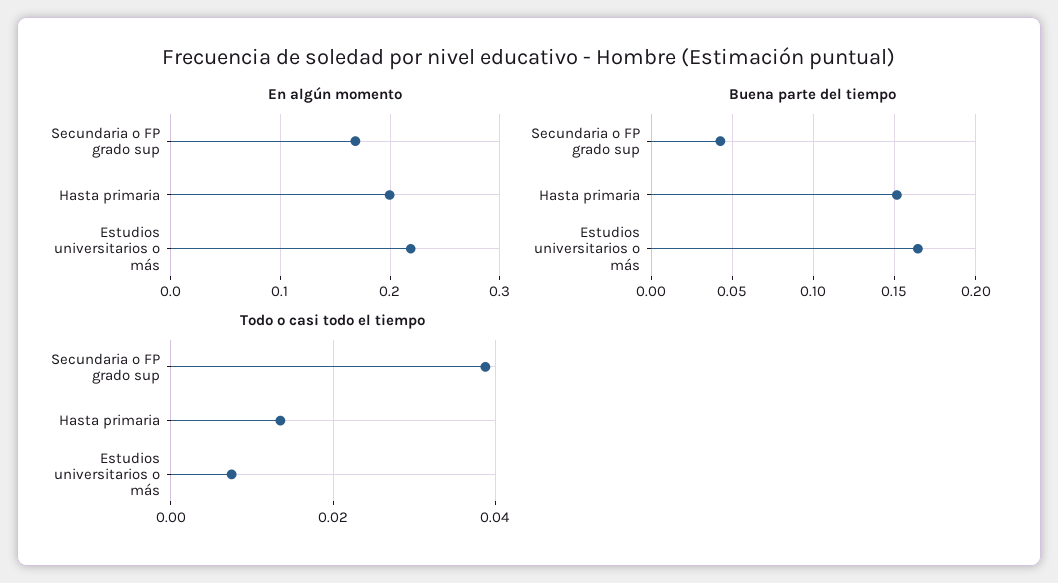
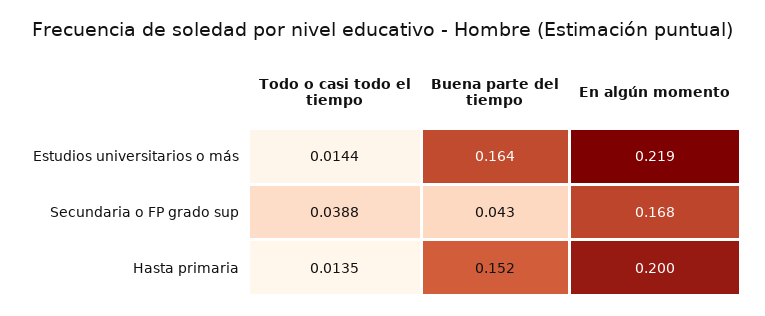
Todo o casi todo el tiempo, Estudios universitarios o más: 0.008 -> 0.0144

